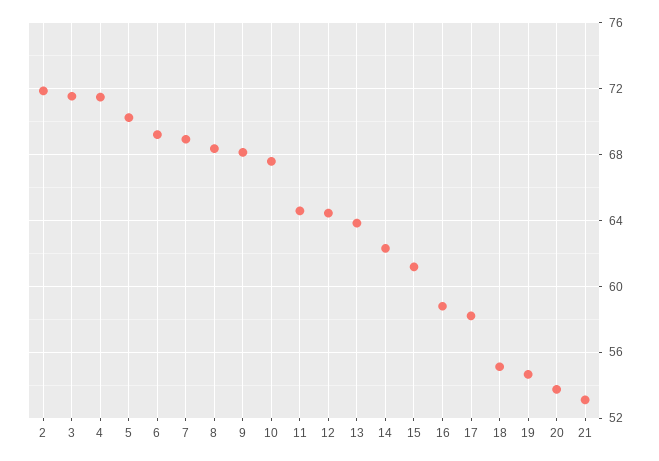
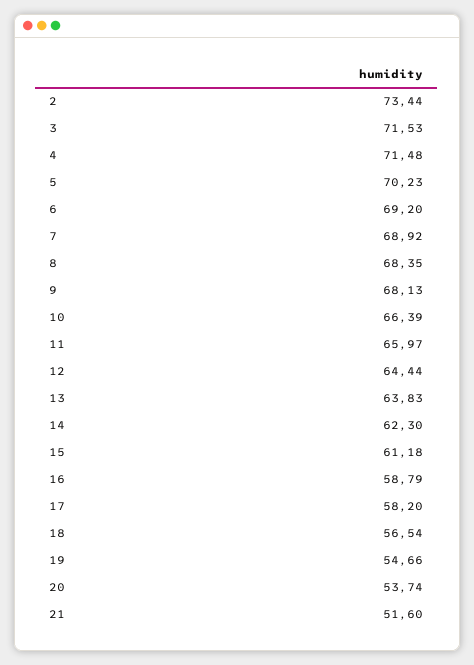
2: 72 -> 73.44
10: 67.5 -> 66.39
11: 64.5 -> 65.97
18: 55 -> 56.54
21: 53 -> 51.6

